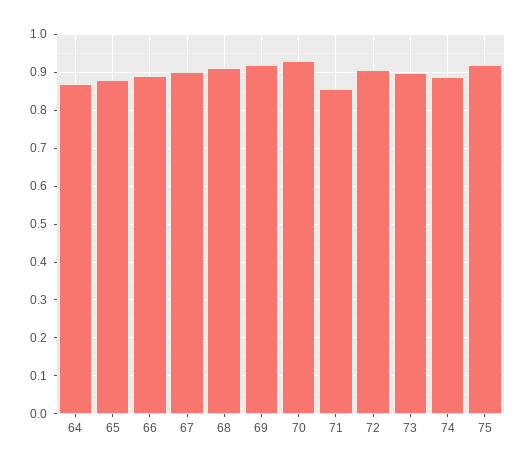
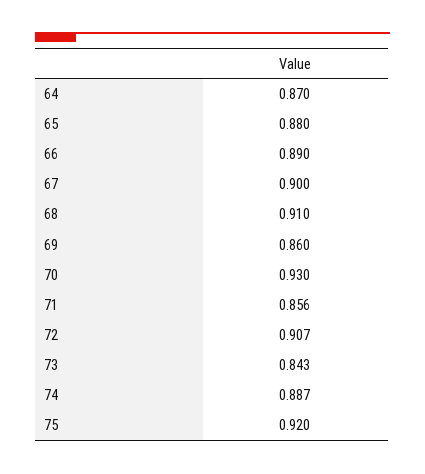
69: 0.92 -> 0.86
73: 0.9 -> 0.843

